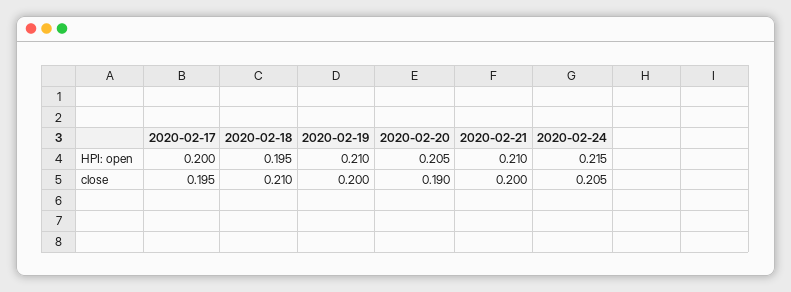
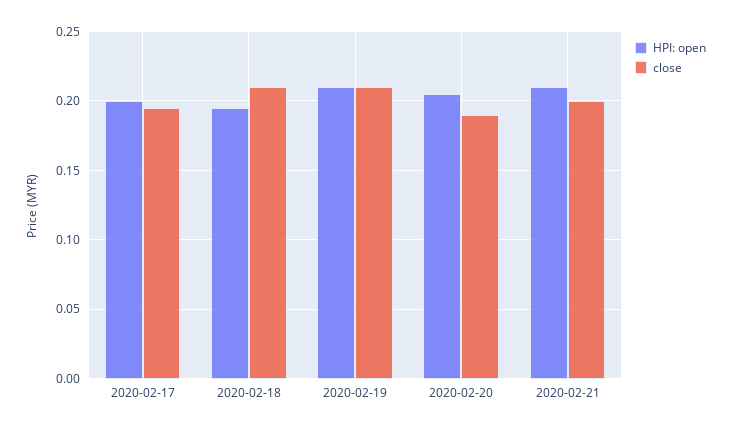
HPI: open, 2020-02-24: 0.215 -> none
close, 2020-02-19: 0.2 -> 0.21
close, 2020-02-24: 0.205 -> none

